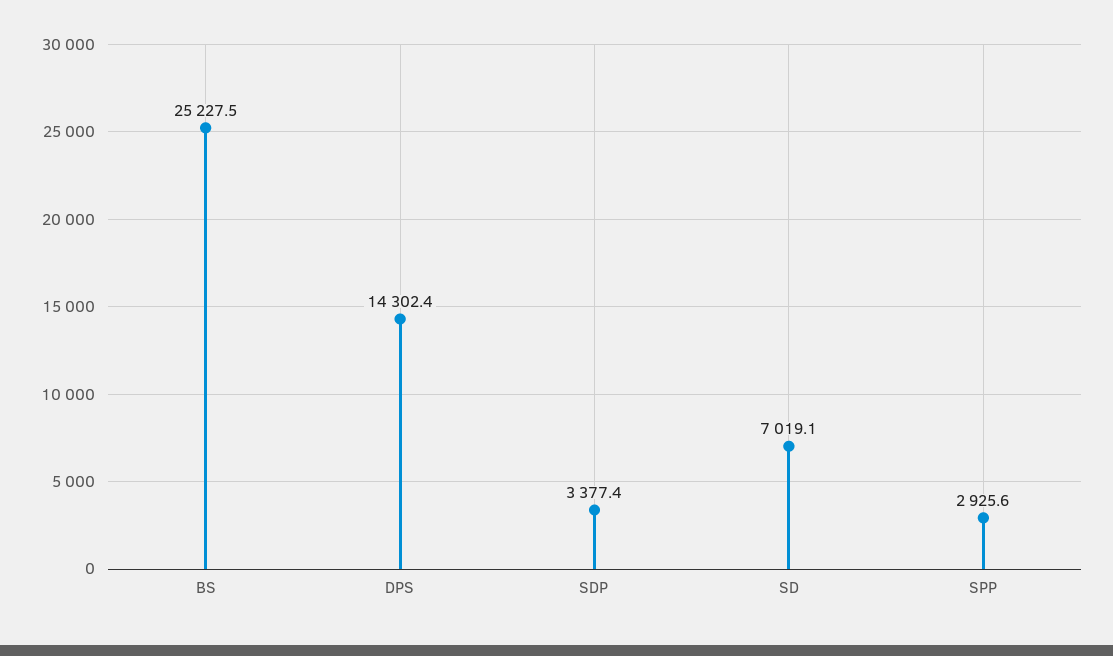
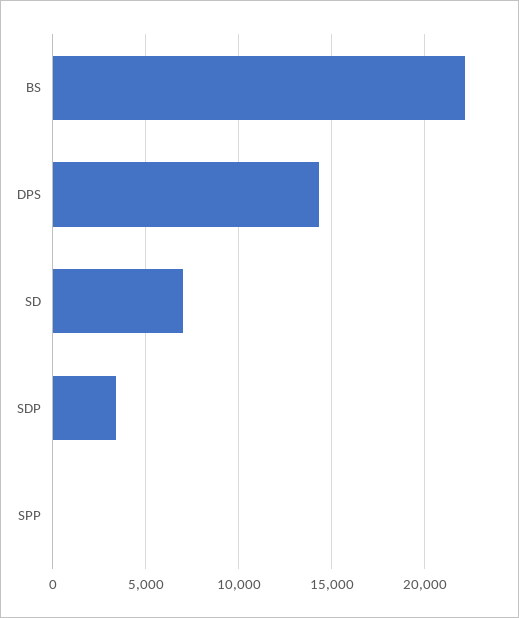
BS: 25227.5 -> 22000
SPP: 2925.6 -> 0

